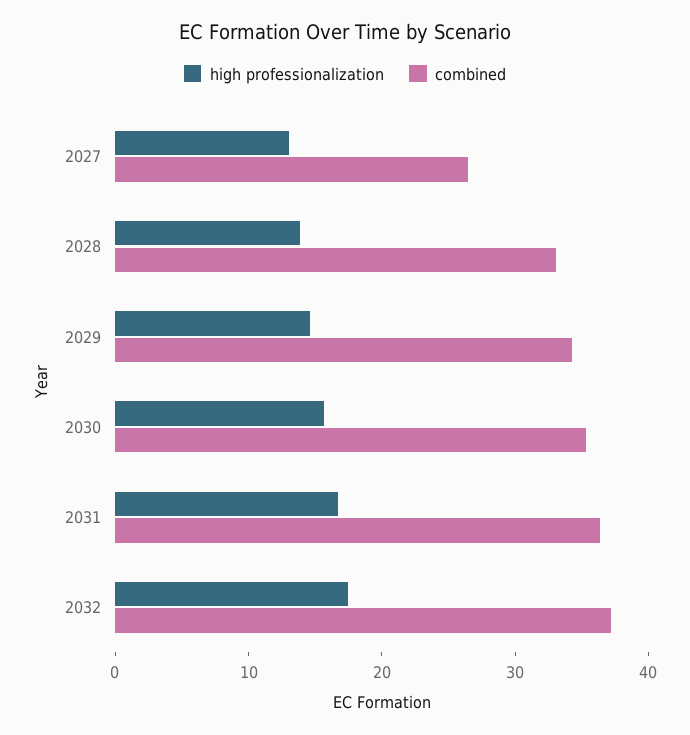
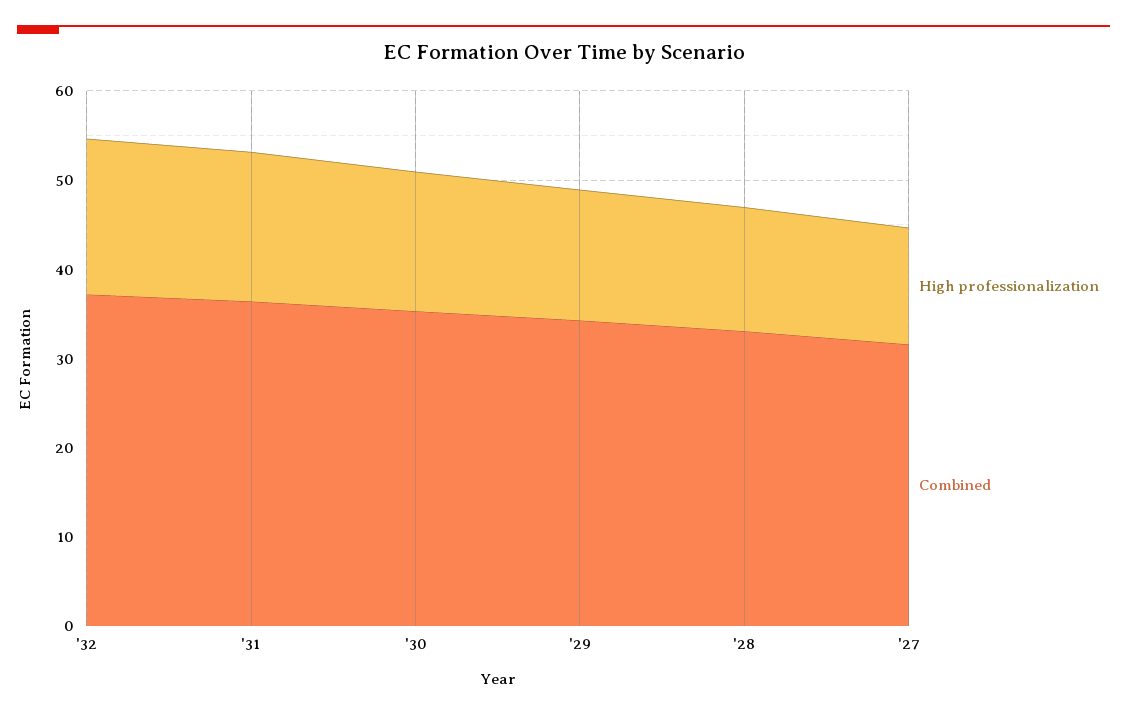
combined, 2027: 26 -> 32

